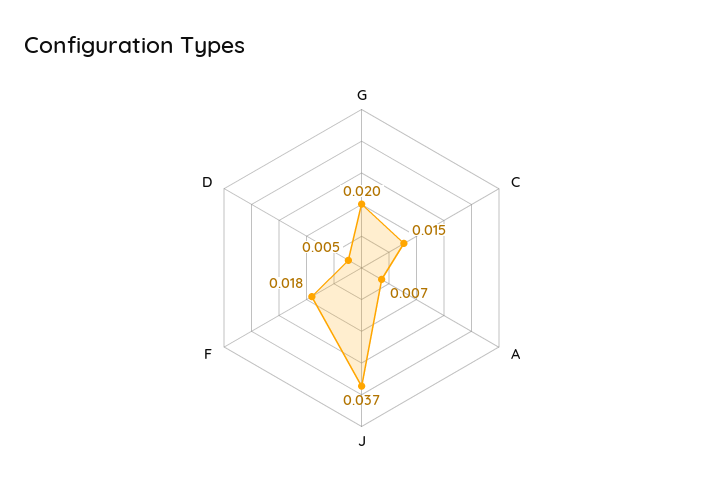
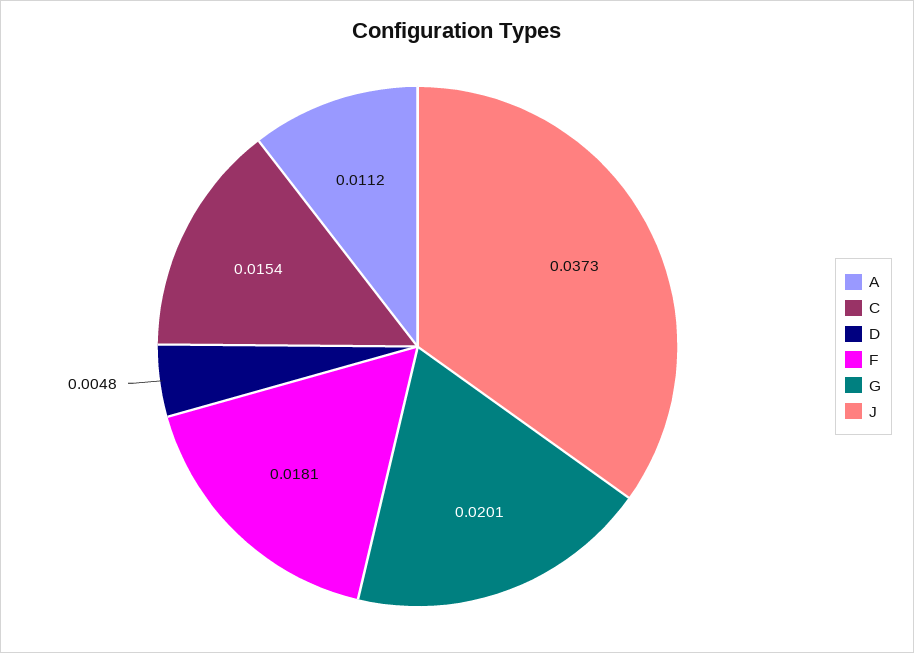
A: 0.007 -> 0.0112

